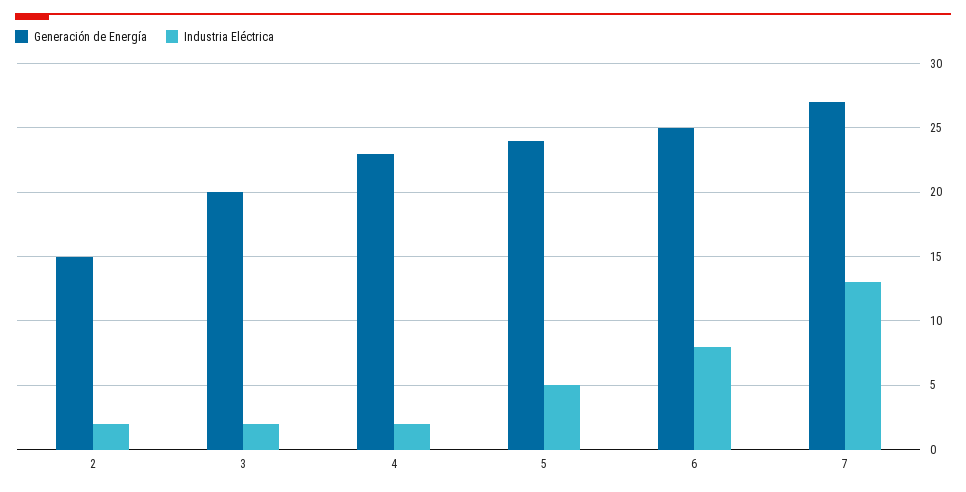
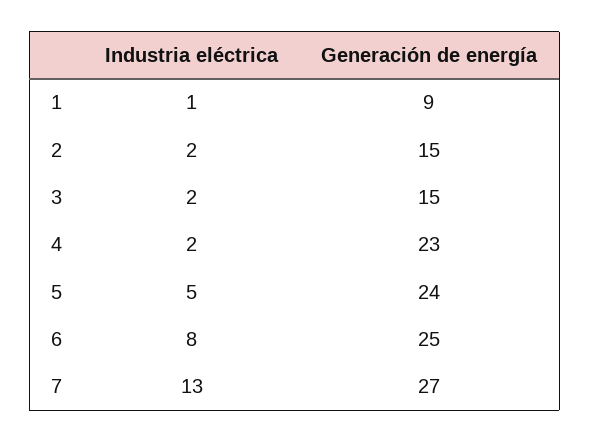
Generación de Energía, 3: 20 -> 15
Industria Eléctrica, 1: none -> 1
Generación de Energía, 1: none -> 9

